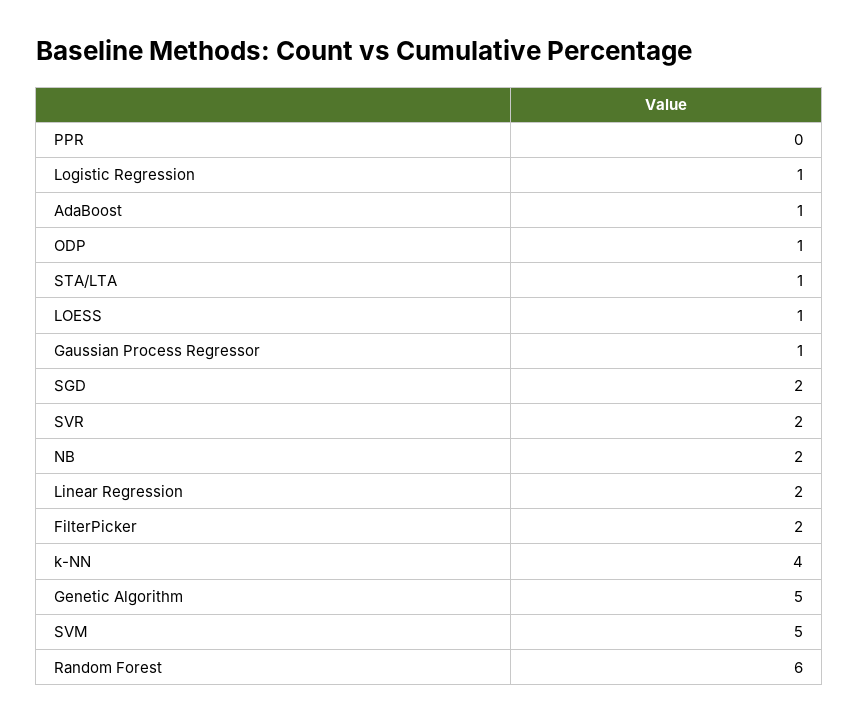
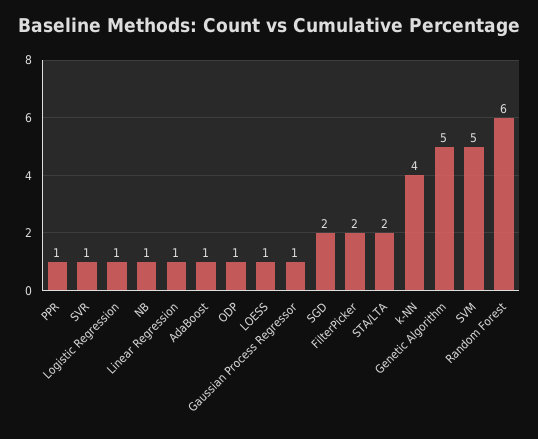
PPR: 0 -> 1
STA/LTA: 1 -> 2
SVR: 2 -> 1
NB: 2 -> 1
Linear Regression: 2 -> 1

